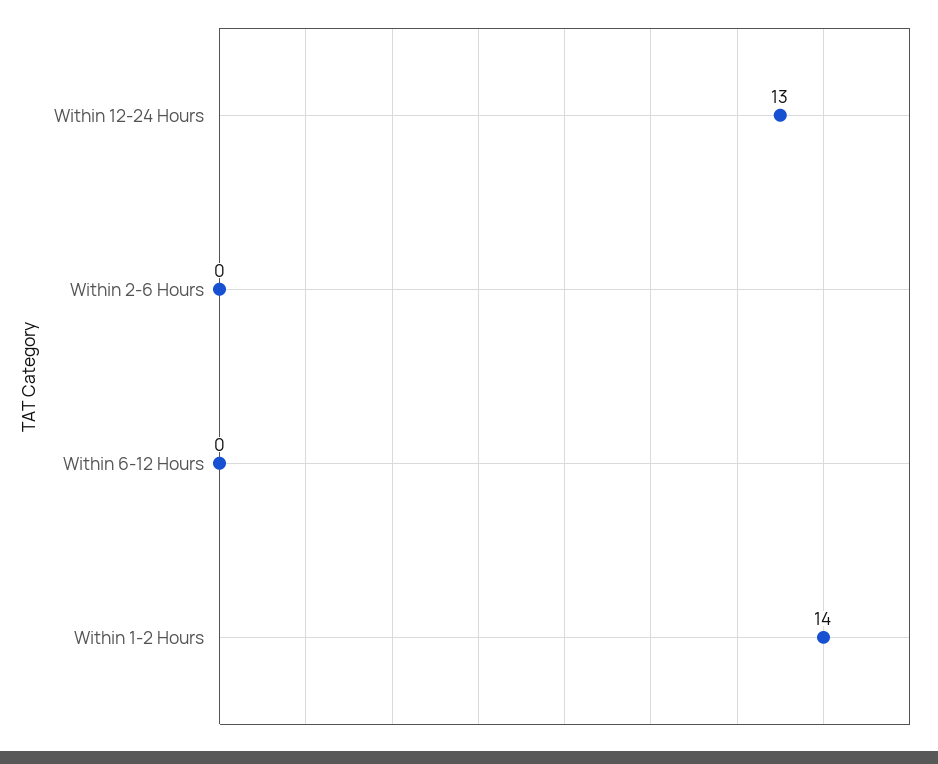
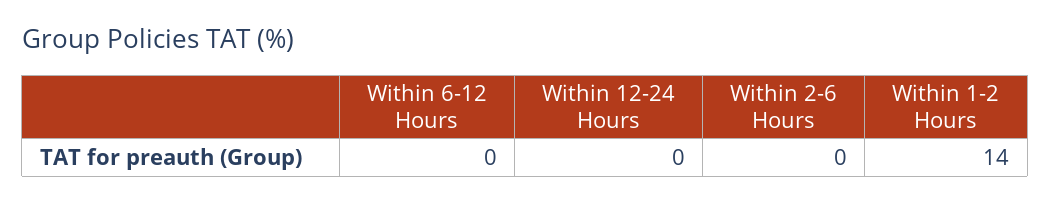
Within 12-24 Hours: 13 -> 0

